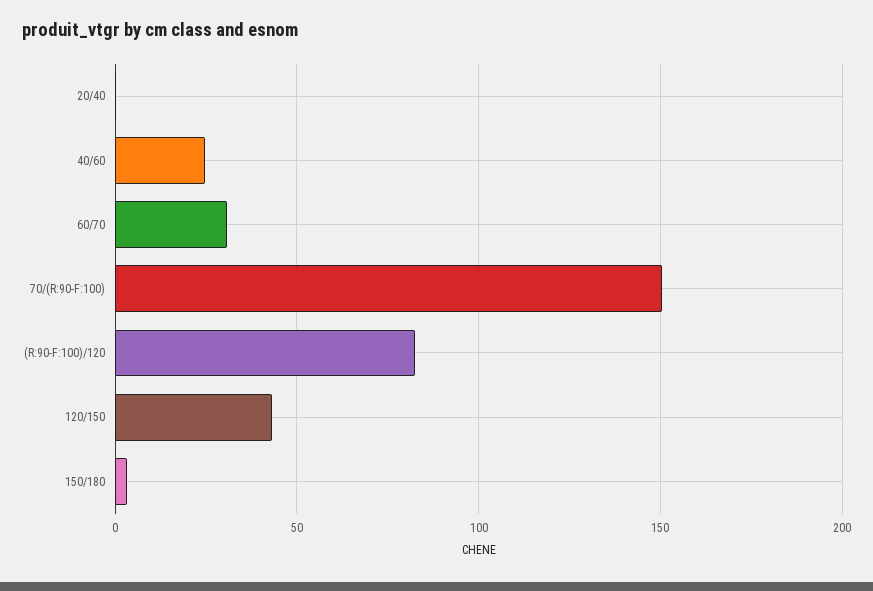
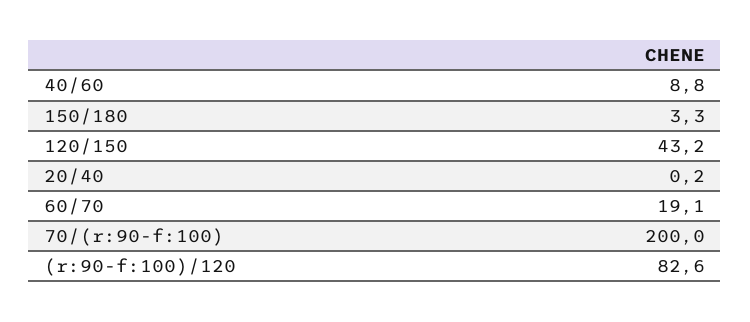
40/60: 25 -> 8.8
60/70: 30 -> 19.1
70/(R:90-F:100): 150 -> 200

